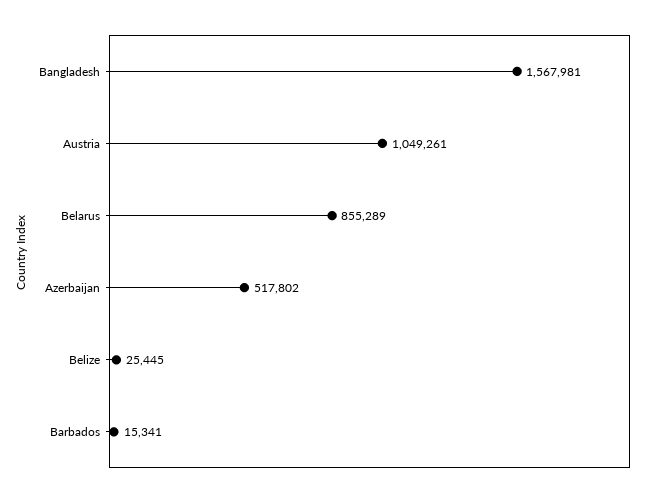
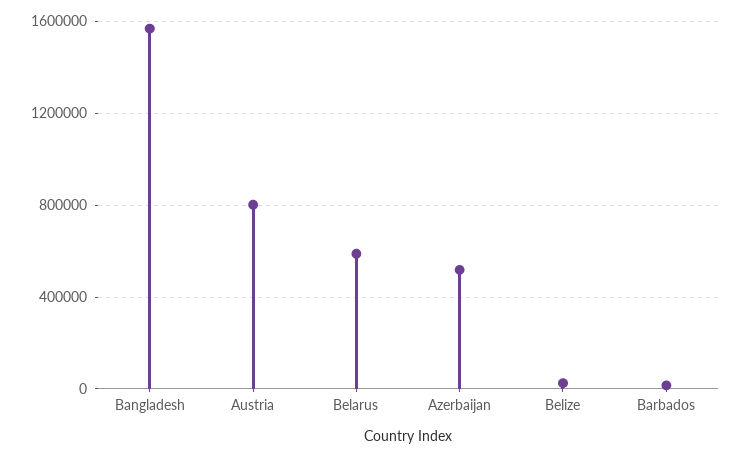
Austria: 1049261 -> 800000
Belarus: 855289 -> 600000

